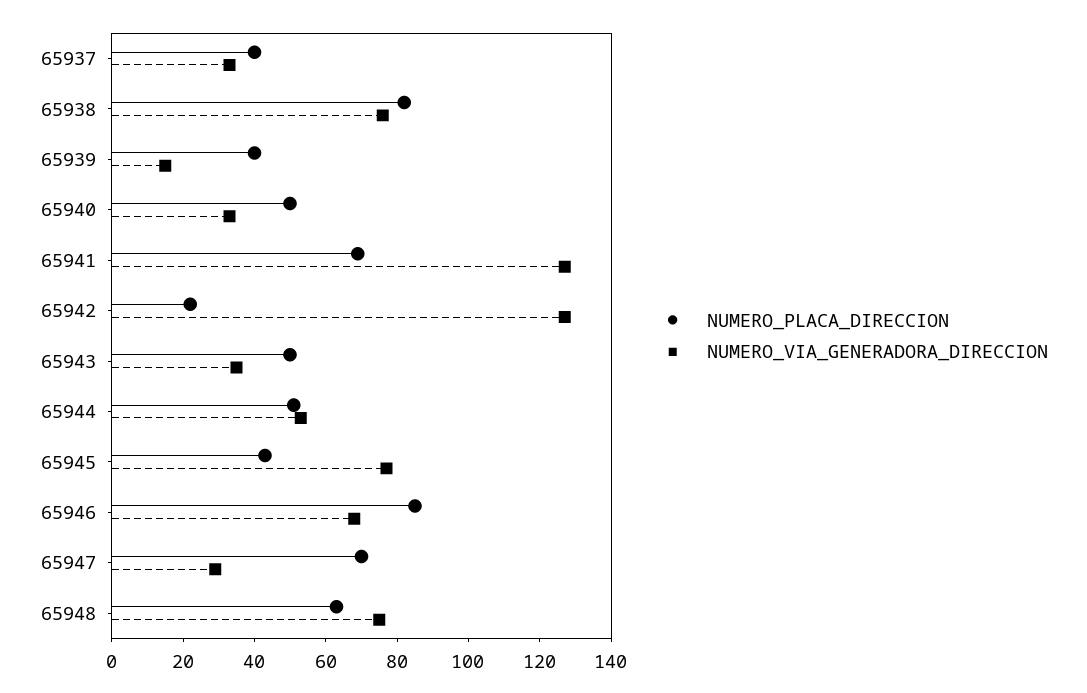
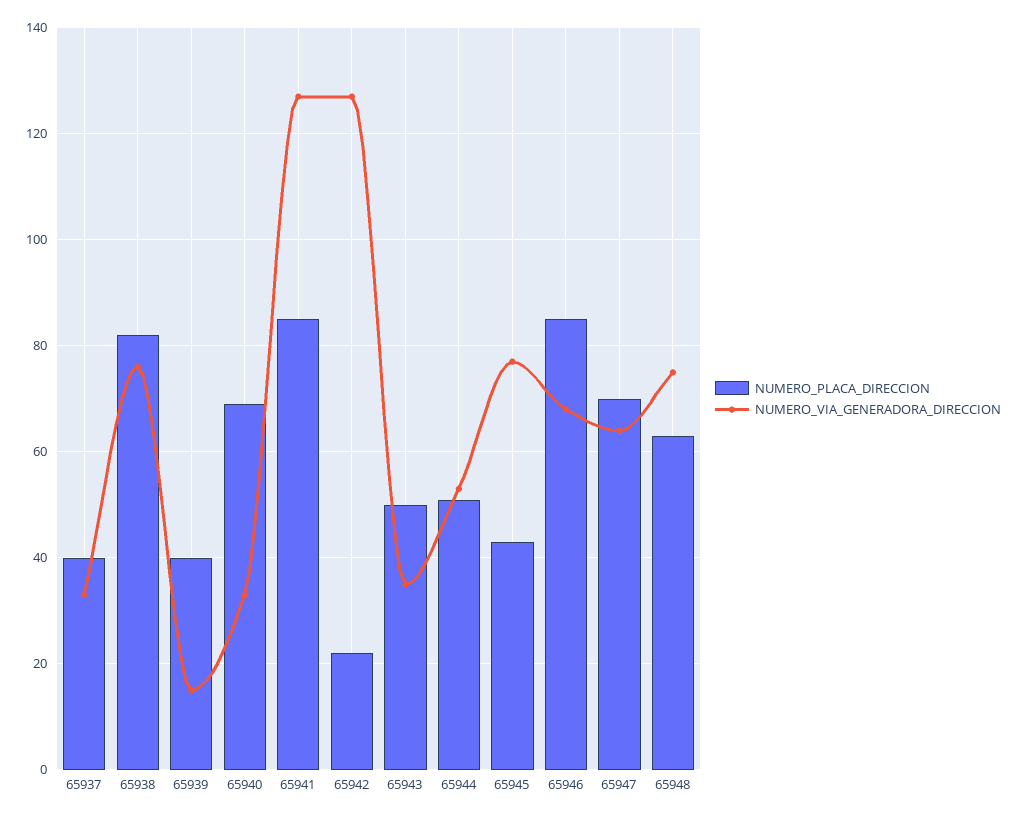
NUMERO_PLACA_DIRECCION, 65940: 50 -> 70
NUMERO_PLACA_DIRECCION, 65941: 70 -> 85
NUMERO_VIA_GENERADORA_DIRECCION, 65947: 30 -> 65

